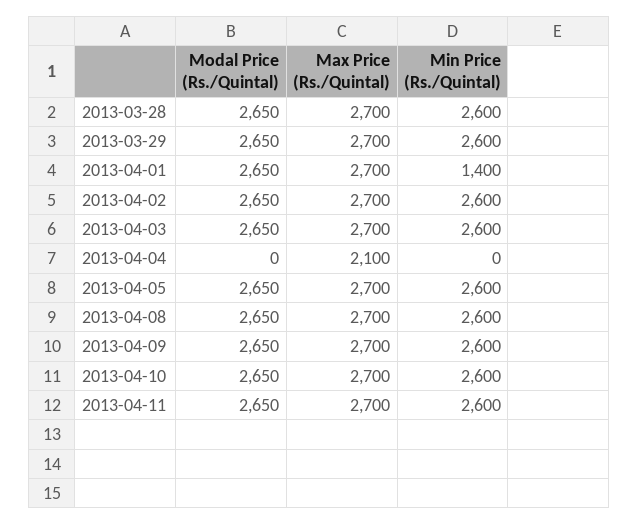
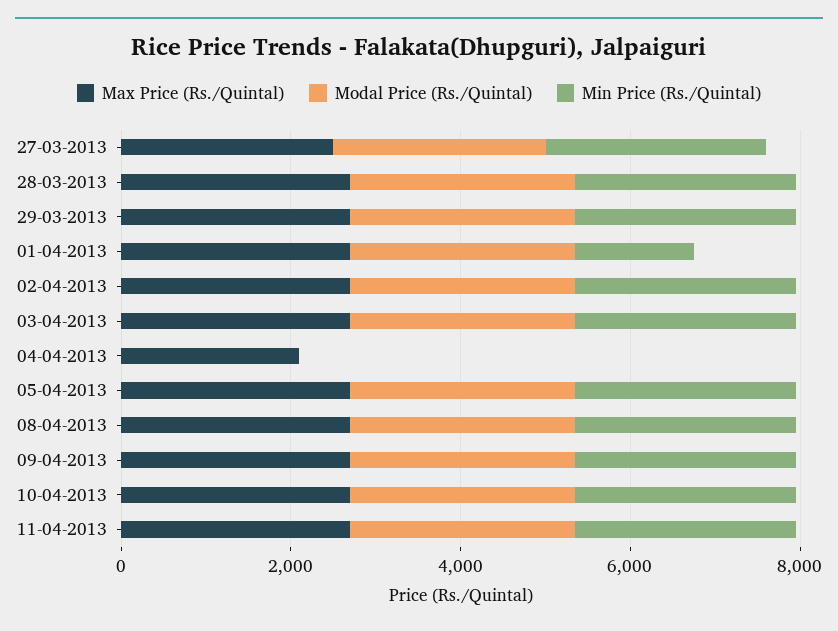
Max Price (Rs./Quintal), 27-03-2013: none -> 2500
Modal Price (Rs./Quintal), 27-03-2013: none -> 2500
Min Price (Rs./Quintal), 27-03-2013: none -> 2500

